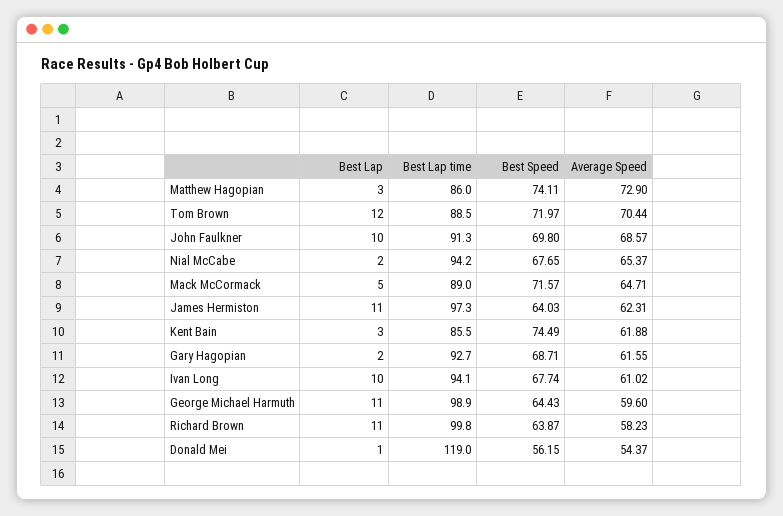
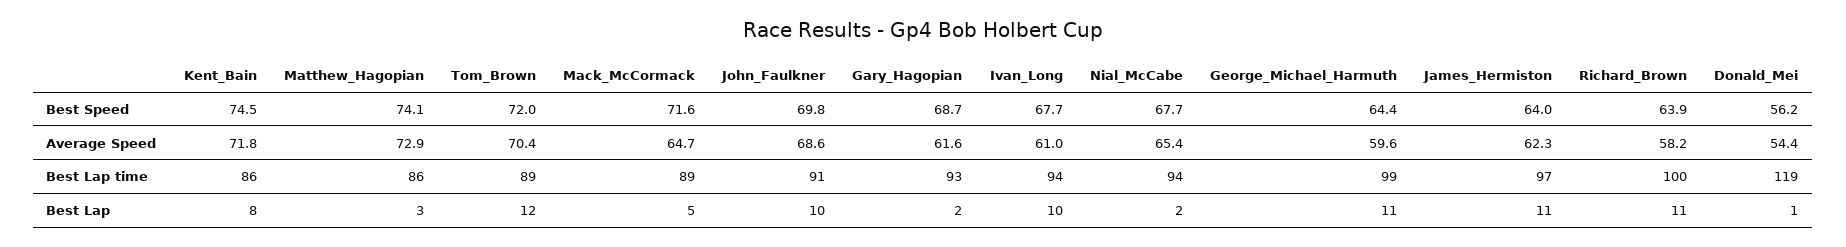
Best Lap, Kent Bain: 3 -> 8
Average Speed, Kent Bain: 61.88 -> 71.8

